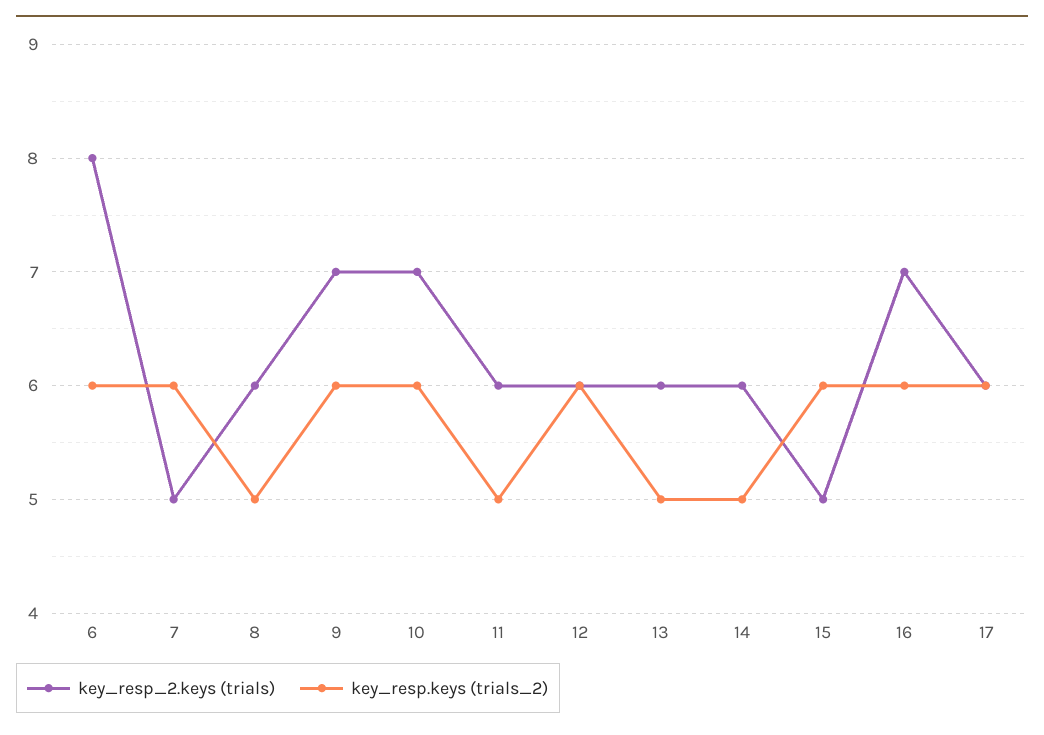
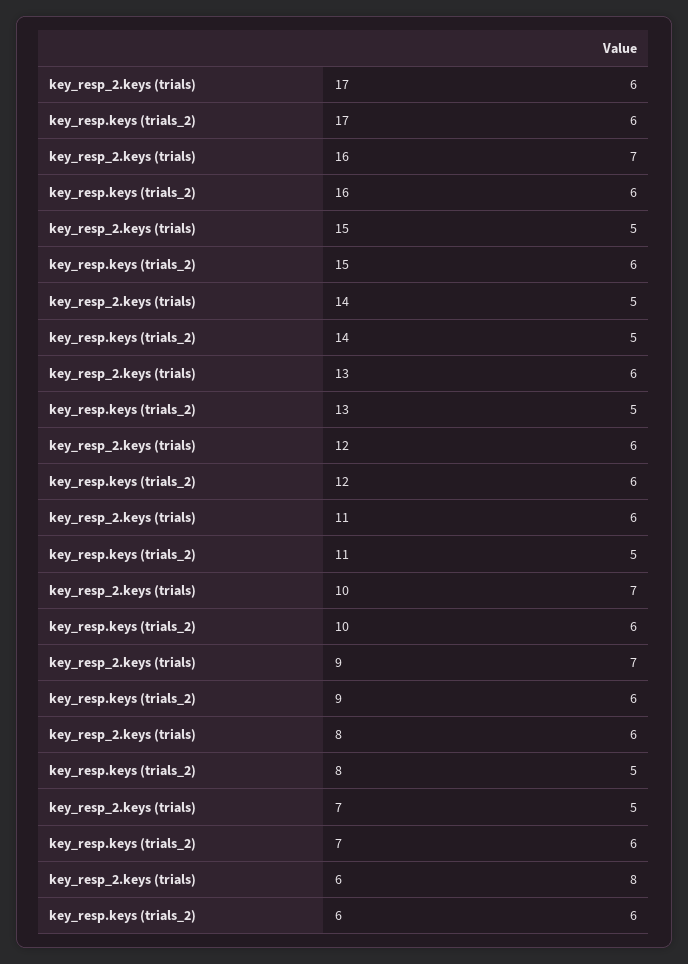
key_resp_2.keys (trials), 14: 6 -> 5

